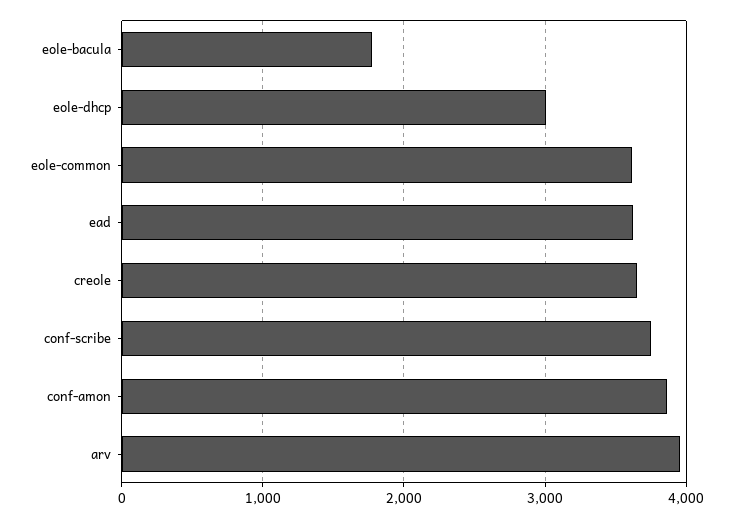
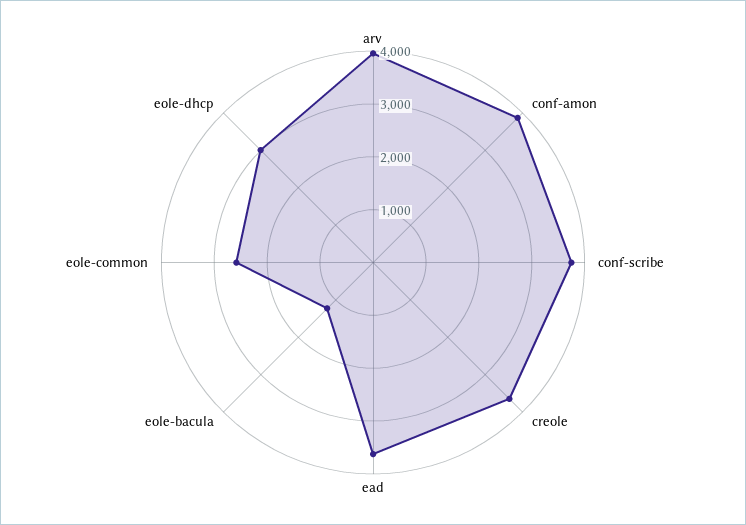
eole-bacula: 1800 -> 1200
eole-common: 3600 -> 2600

